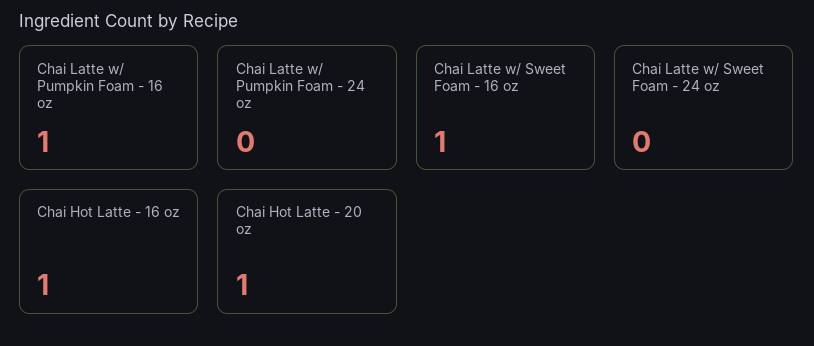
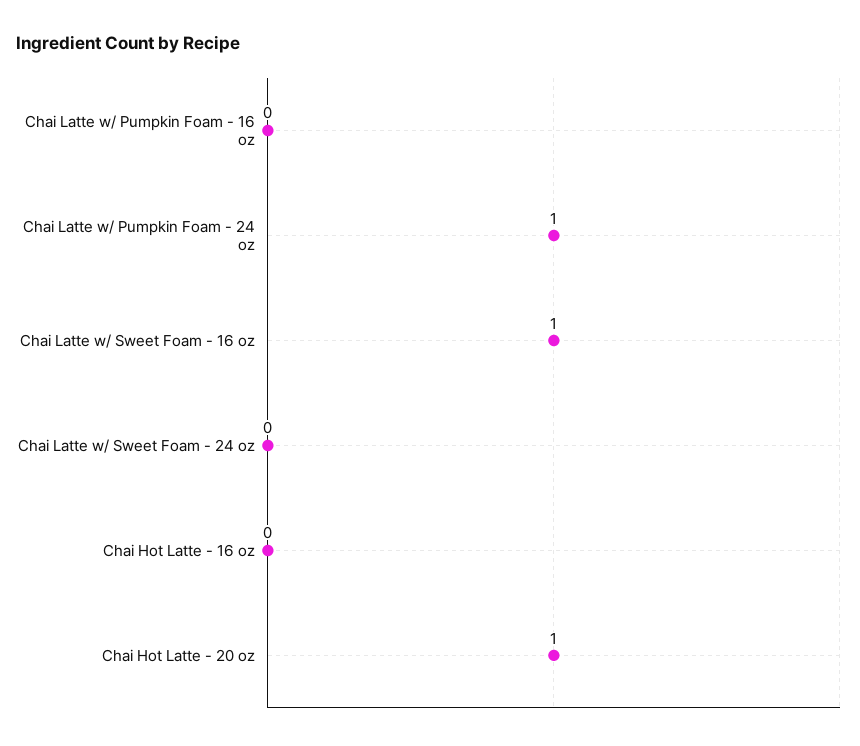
Chai Latte w/ Pumpkin Foam - 16 oz: 1 -> 0
Chai Latte w/ Pumpkin Foam - 24 oz: 0 -> 1
Chai Hot Latte - 16 oz: 1 -> 0

